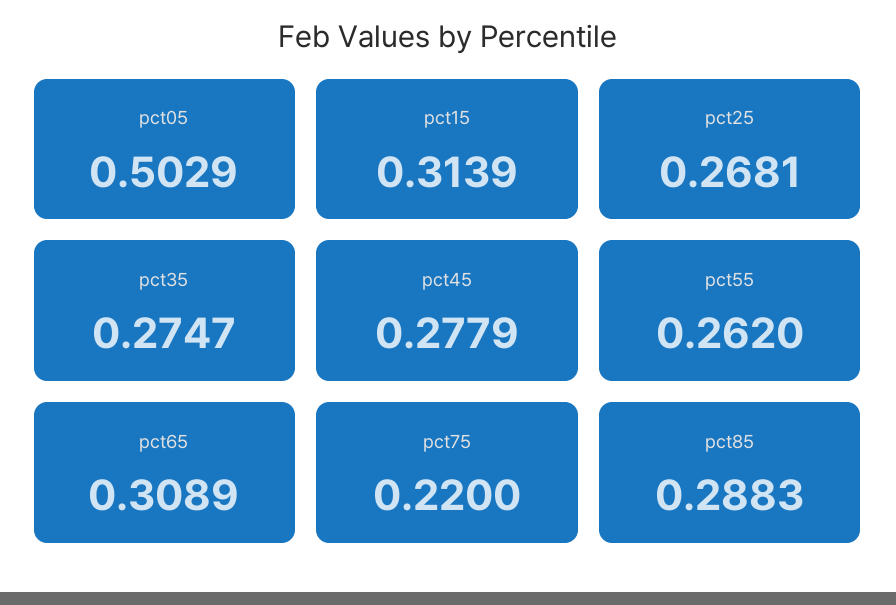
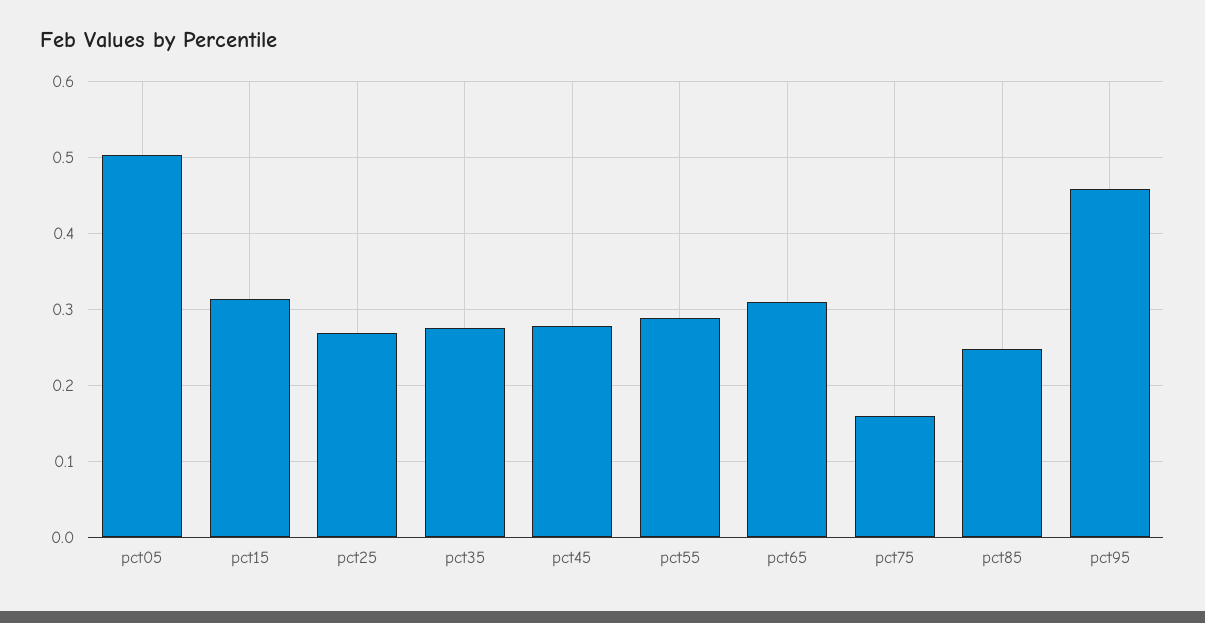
pct55: 0.262 -> 0.29
pct75: 0.22 -> 0.16
pct85: 0.2883 -> 0.25
pct95: none -> 0.46

